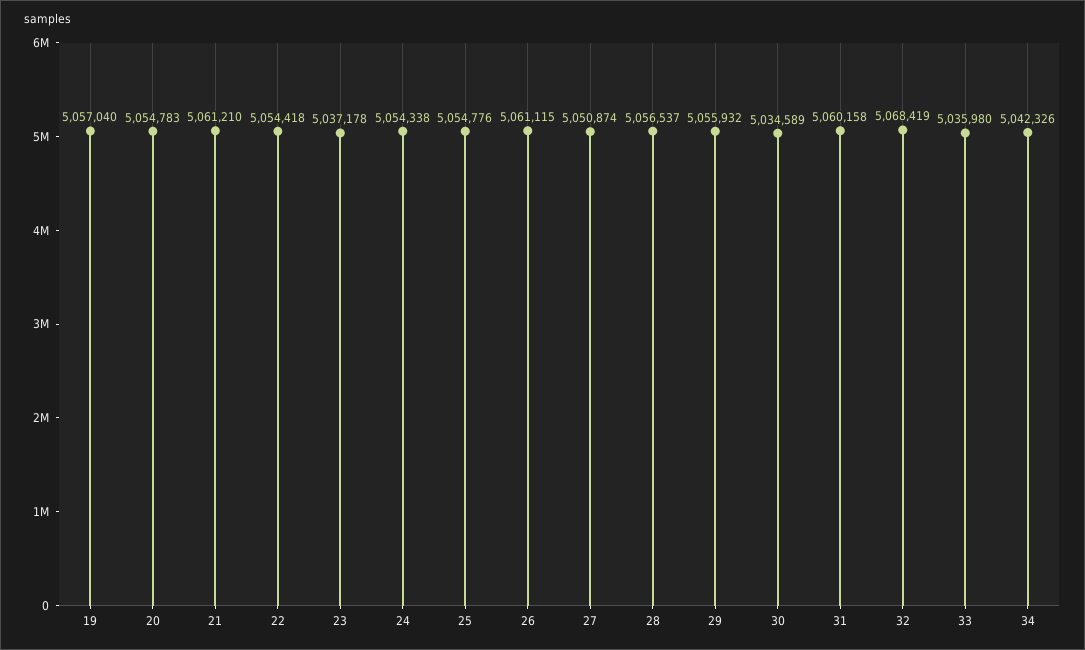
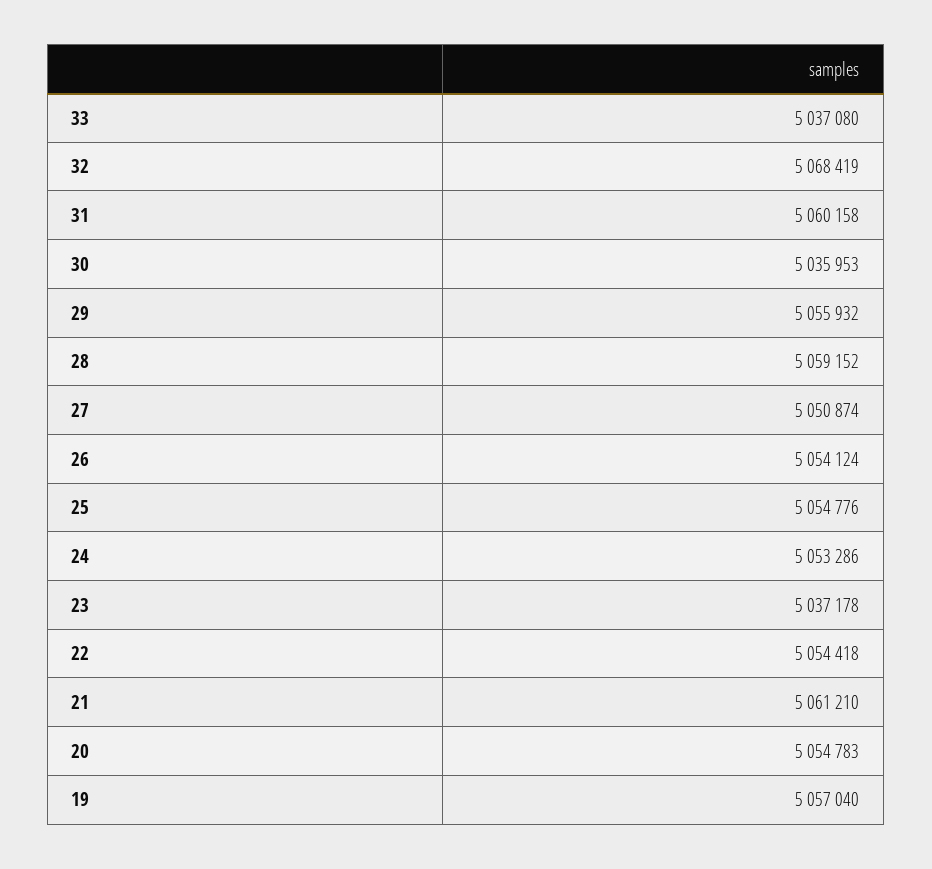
24: 5054338 -> 5053286
26: 5061115 -> 5054124
28: 5056537 -> 5059152
30: 5034589 -> 5035953
33: 5035980 -> 5037080
34: 5042326 -> none

